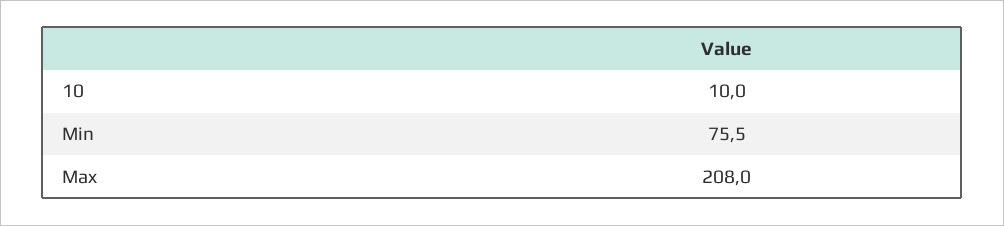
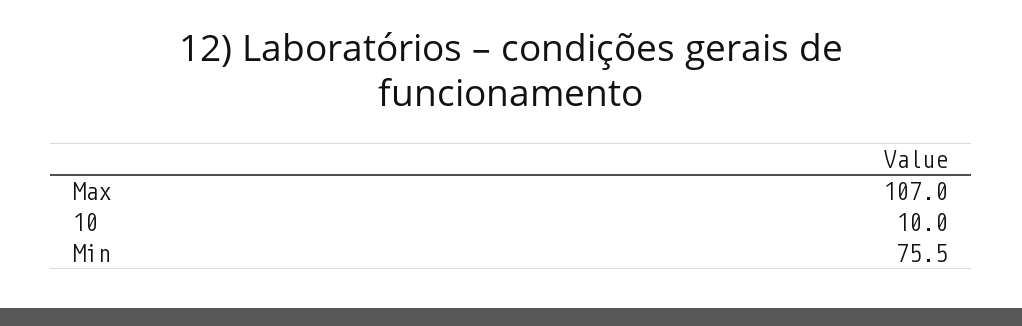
Max: 208 -> 107

